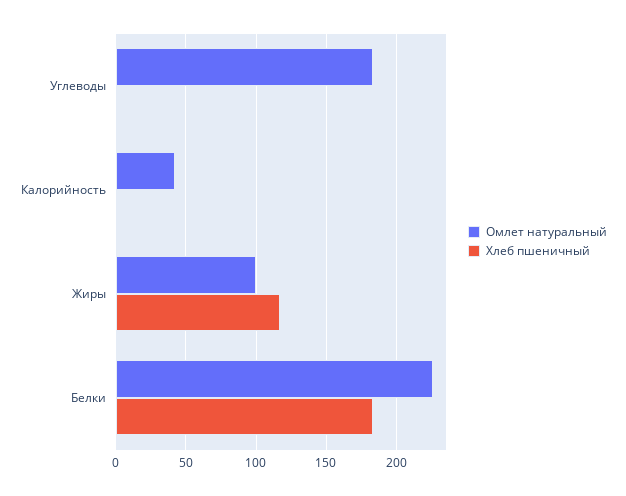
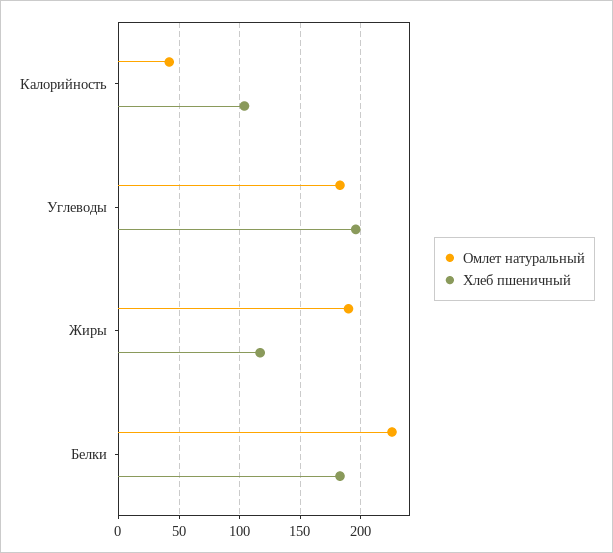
Хлеб пшеничный, Углеводы: 0 -> 195
Хлеб пшеничный, Калорийность: 0 -> 105
Омлет натуральный, Жиры: 100 -> 190

